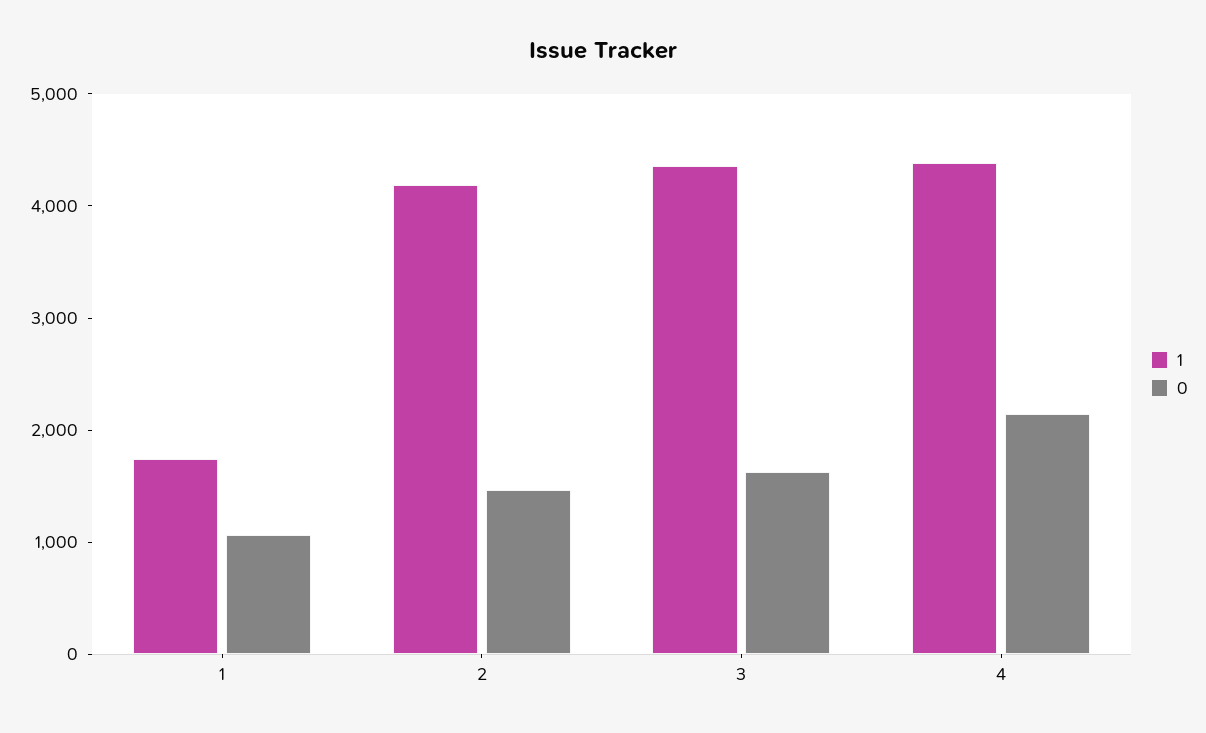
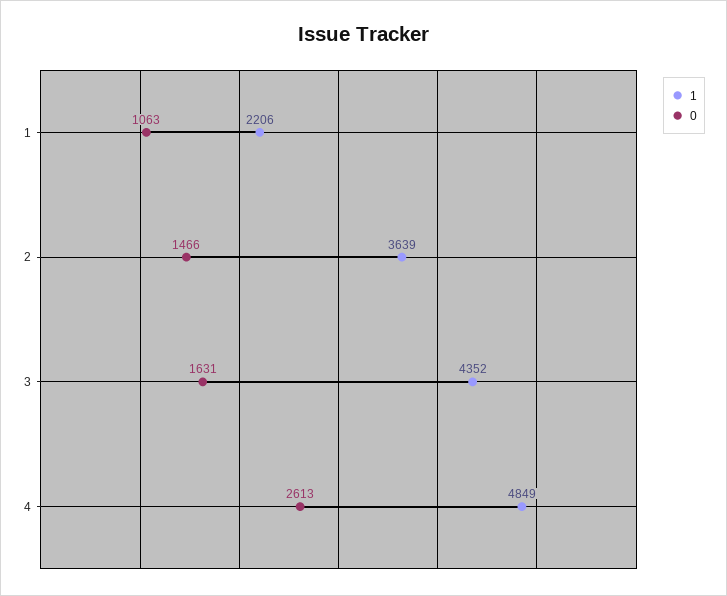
1, 1: 1800 -> 2206
1, 2: 4200 -> 3639
1, 4: 4400 -> 4849
0, 4: 2200 -> 2613

